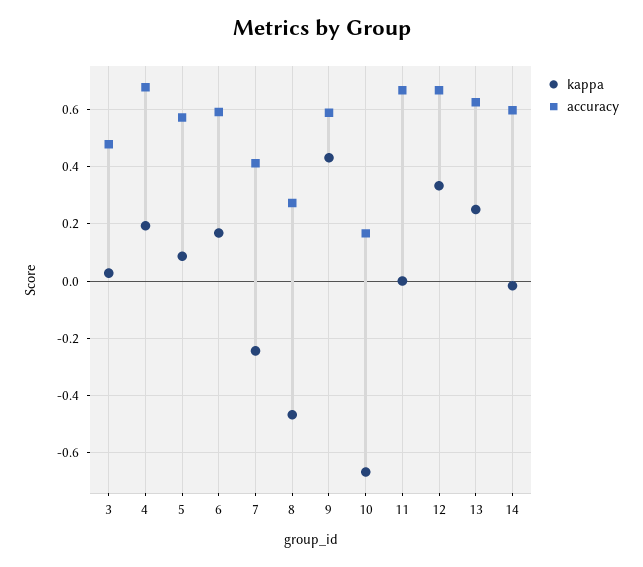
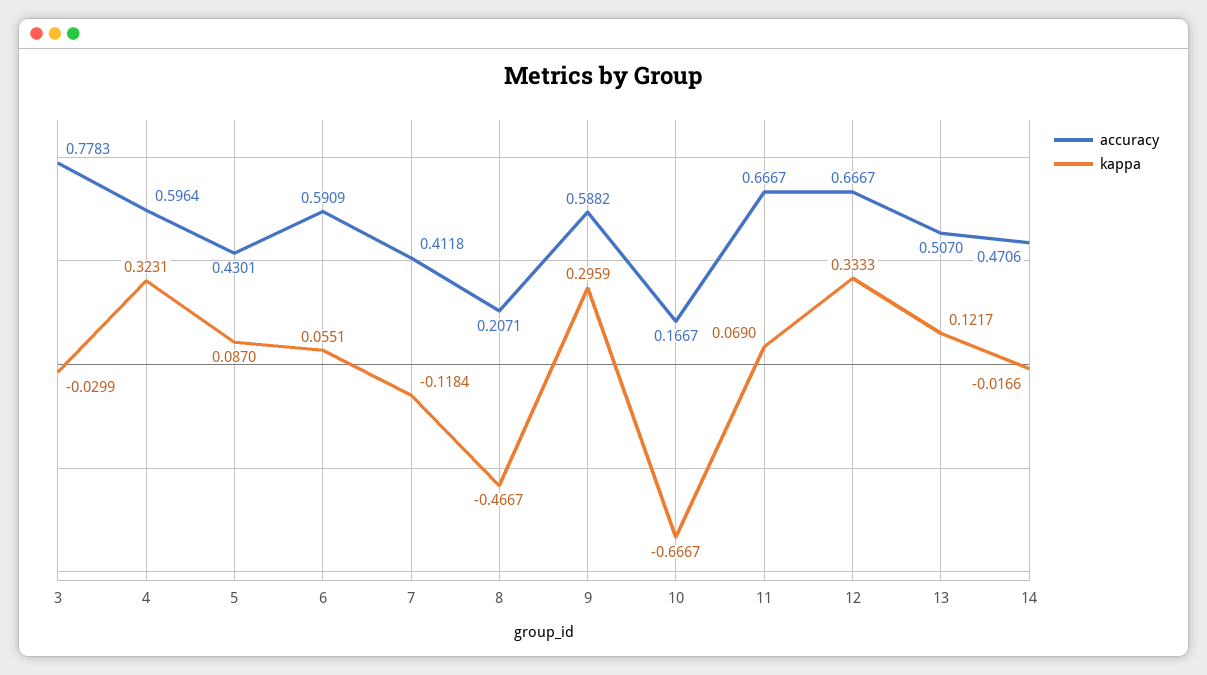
kappa, 3: 0.025 -> -0.0299
accuracy, 3: 0.475 -> 0.7783
kappa, 4: 0.2 -> 0.3231
accuracy, 4: 0.675 -> 0.5964
accuracy, 5: 0.575 -> 0.4301
kappa, 6: 0.175 -> 0.0551
kappa, 7: -0.25 -> -0.1184
accuracy, 8: 0.275 -> 0.2071
kappa, 9: 0.425 -> 0.2959
kappa, 11: 0 -> 0.069
kappa, 13: 0.25 -> 0.1217
accuracy, 13: 0.625 -> 0.507
accuracy, 14: 0.6 -> 0.4706

